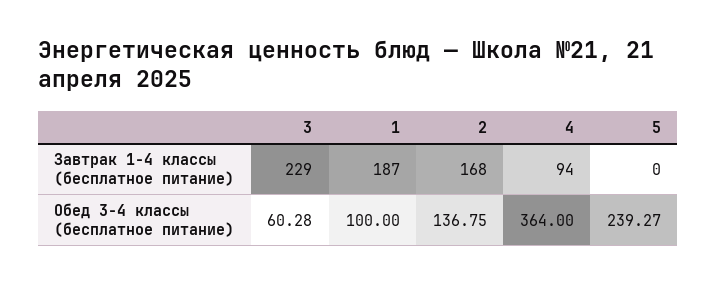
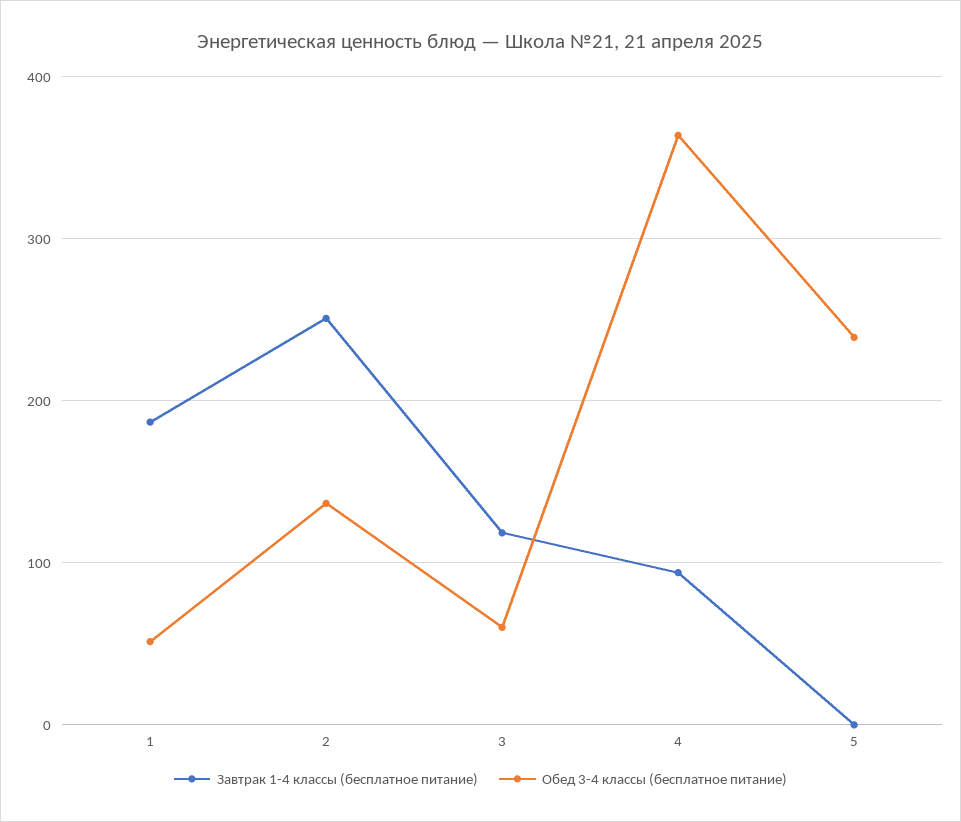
Завтрак 1-4 классы (бесплатное питание), 3: 229 -> 120
Завтрак 1-4 классы (бесплатное питание), 2: 168 -> 250
Обед 3-4 классы (бесплатное питание), 1: 100 -> 50

